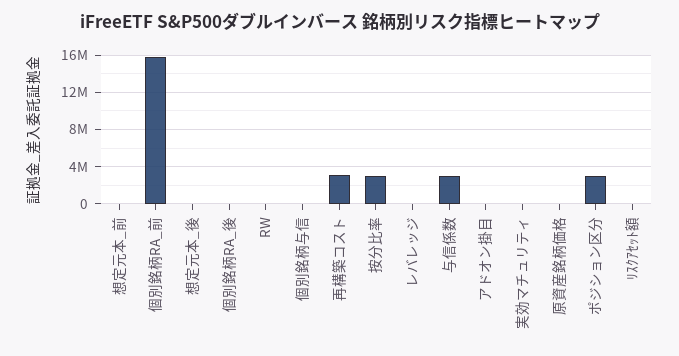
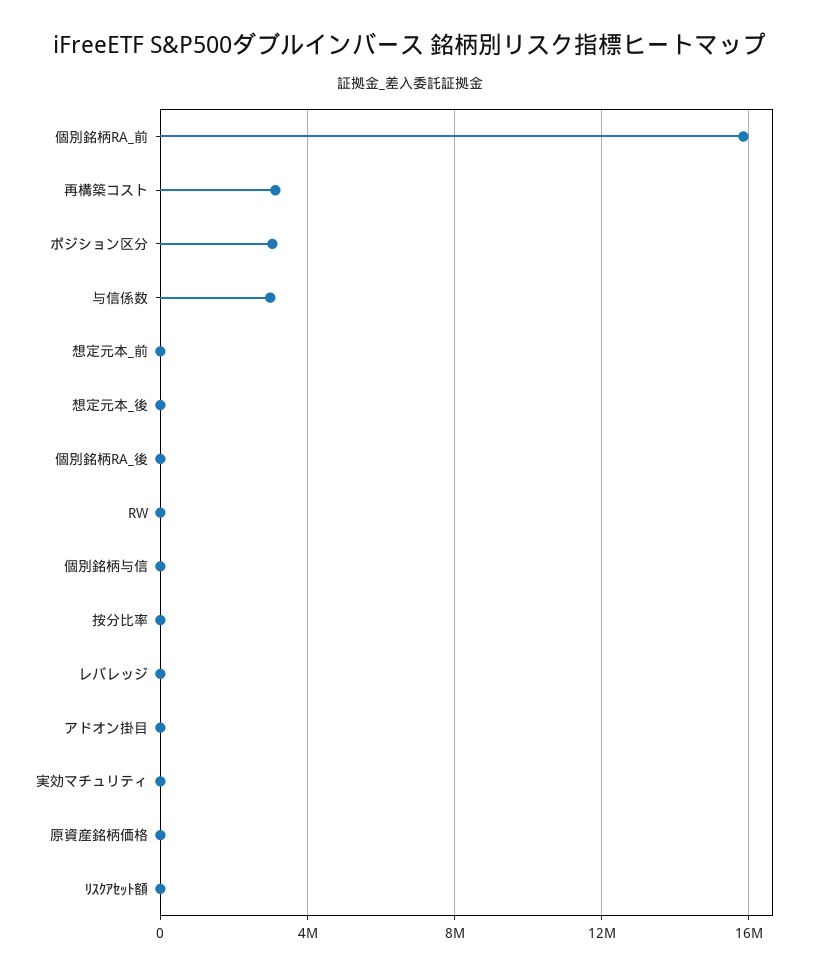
按分比率: 3000000 -> 0

